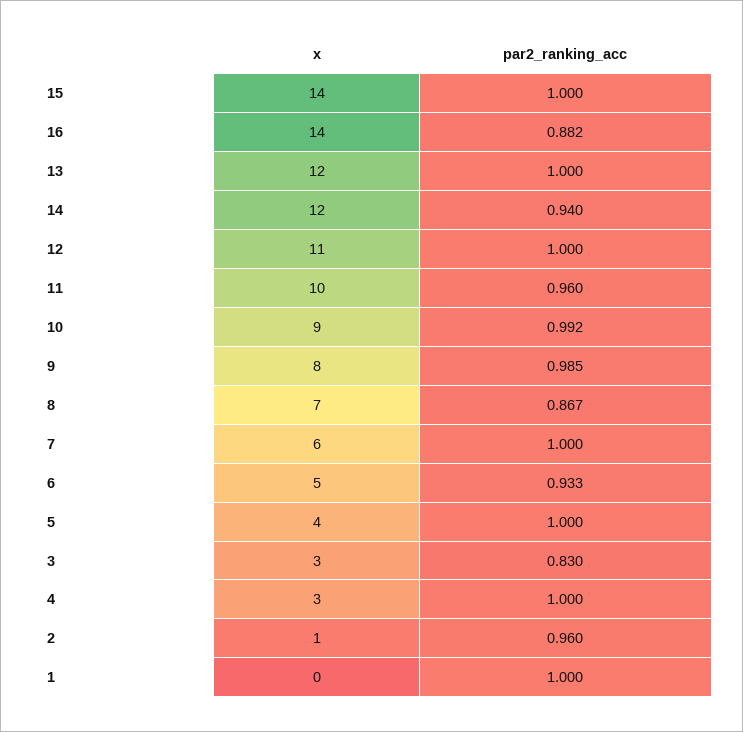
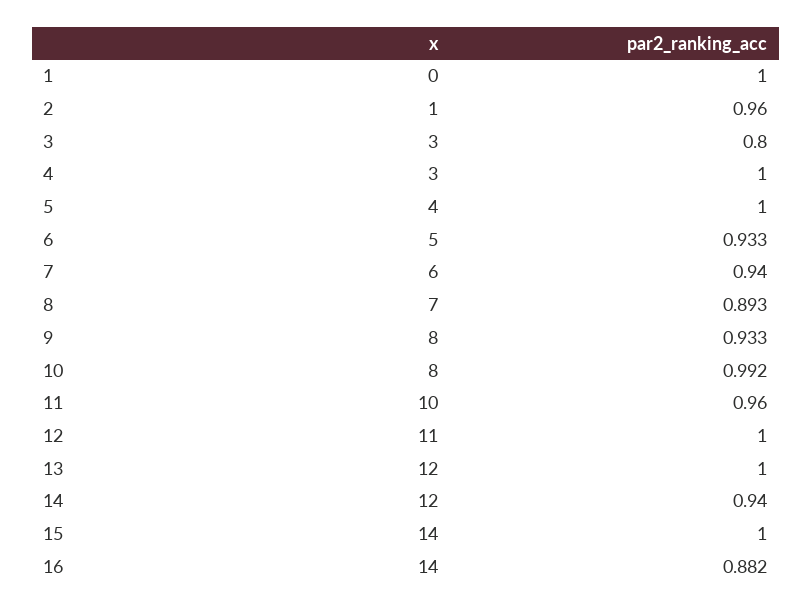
x, 10: 9 -> 8
par2_ranking_acc, 9: 0.985 -> 0.933
par2_ranking_acc, 8: 0.867 -> 0.893
par2_ranking_acc, 7: 1 -> 0.94
par2_ranking_acc, 3: 0.83 -> 0.8

